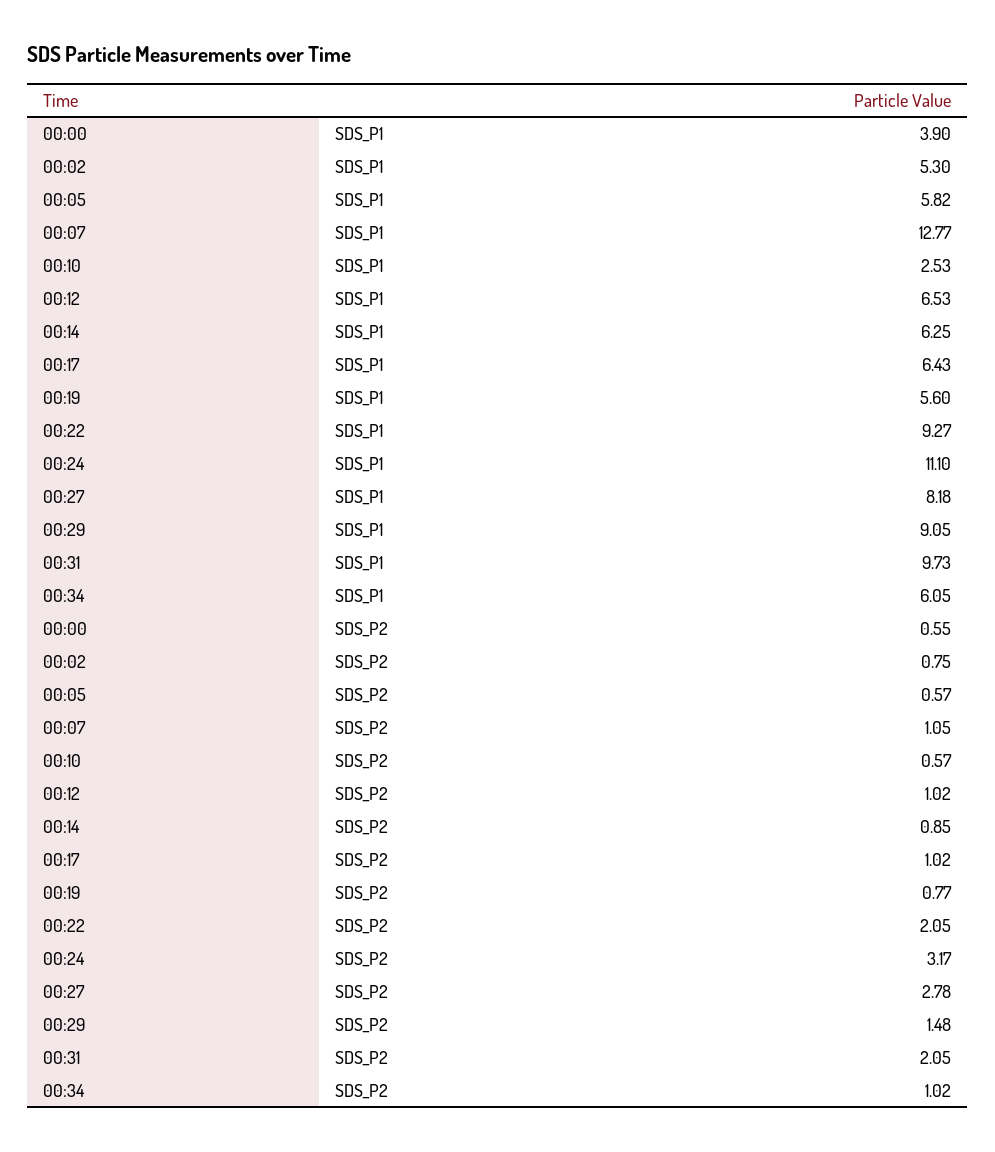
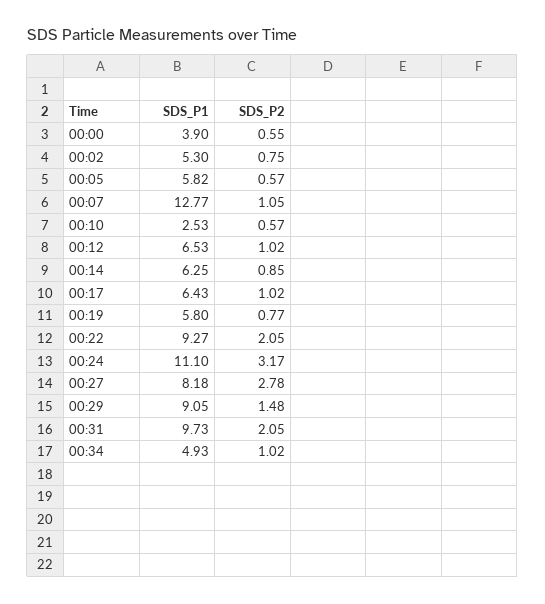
00:19, SDS_P1: 5.6 -> 5.8
00:34, SDS_P1: 6.05 -> 4.93

